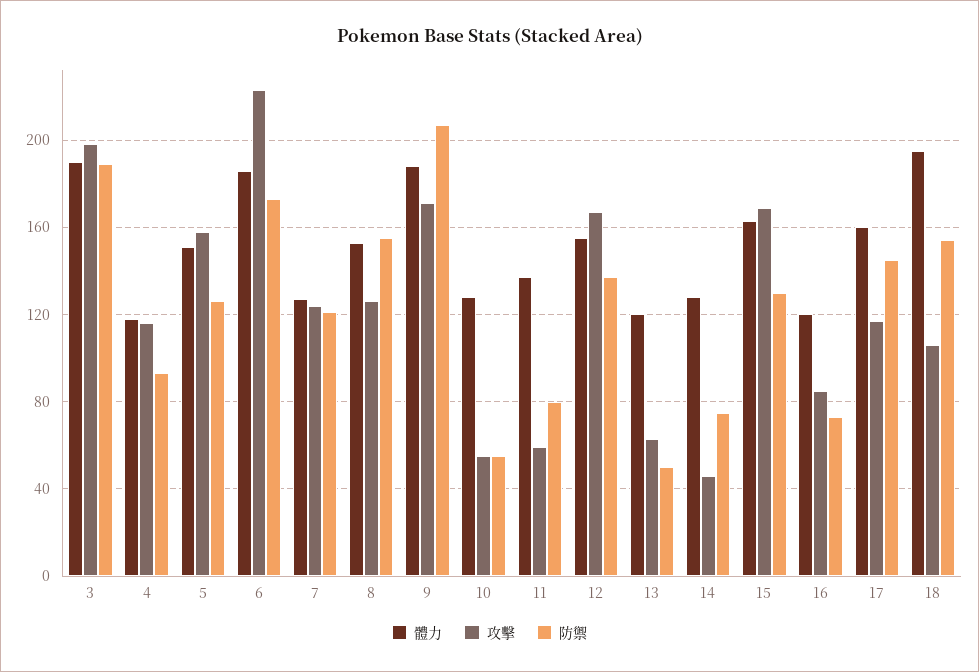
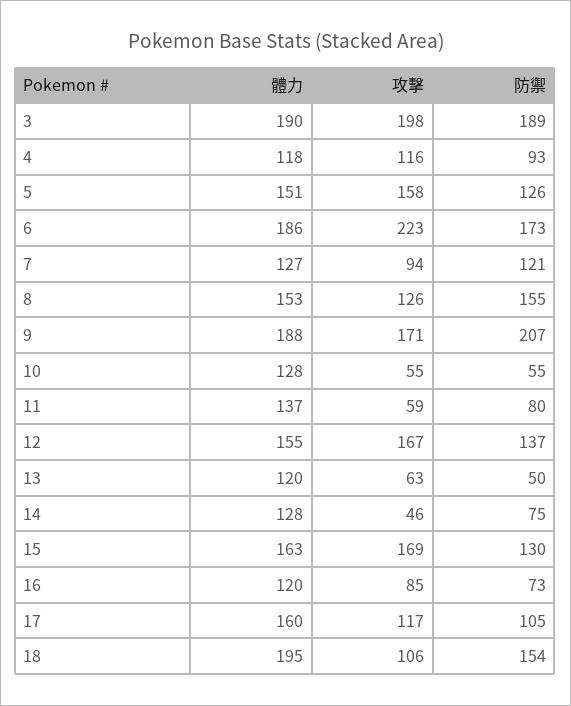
攻擊, 7: 125 -> 94
防禦, 17: 145 -> 105

